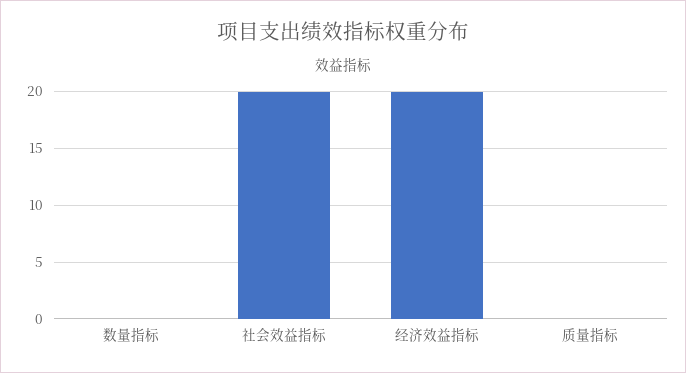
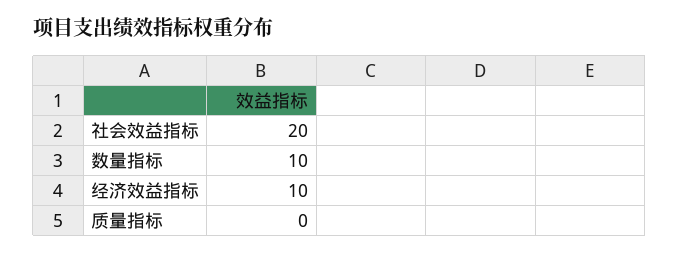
数量指标: 0 -> 10
经济效益指标: 20 -> 10

